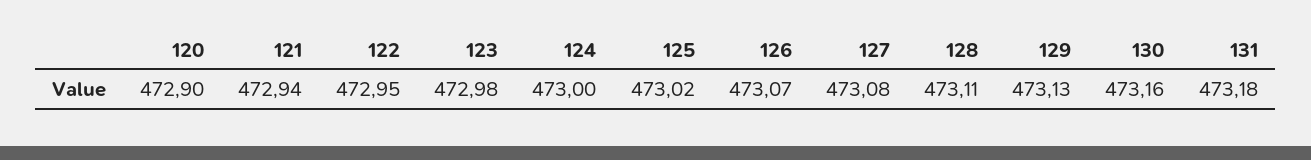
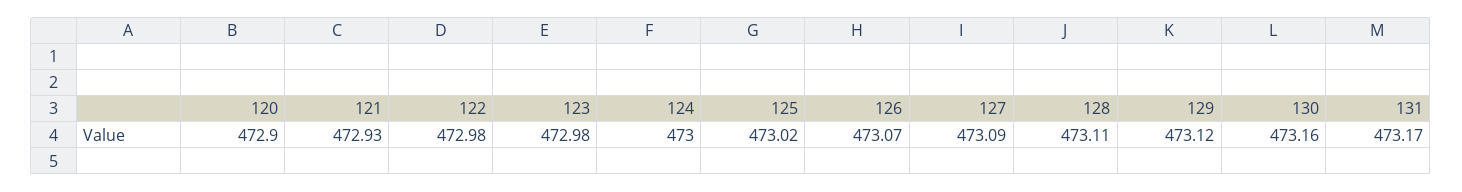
121: 472.94 -> 472.93
122: 472.95 -> 472.98
127: 473.08 -> 473.09
129: 473.13 -> 473.12
131: 473.18 -> 473.17

